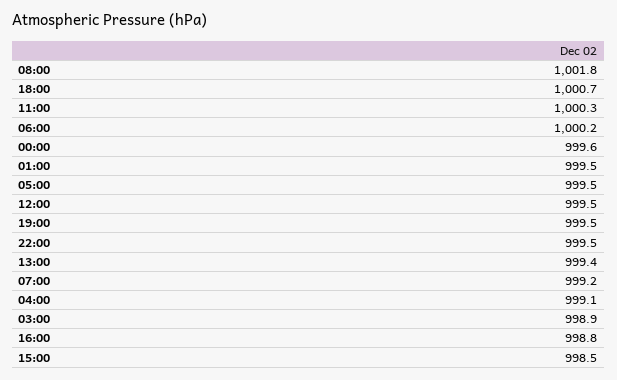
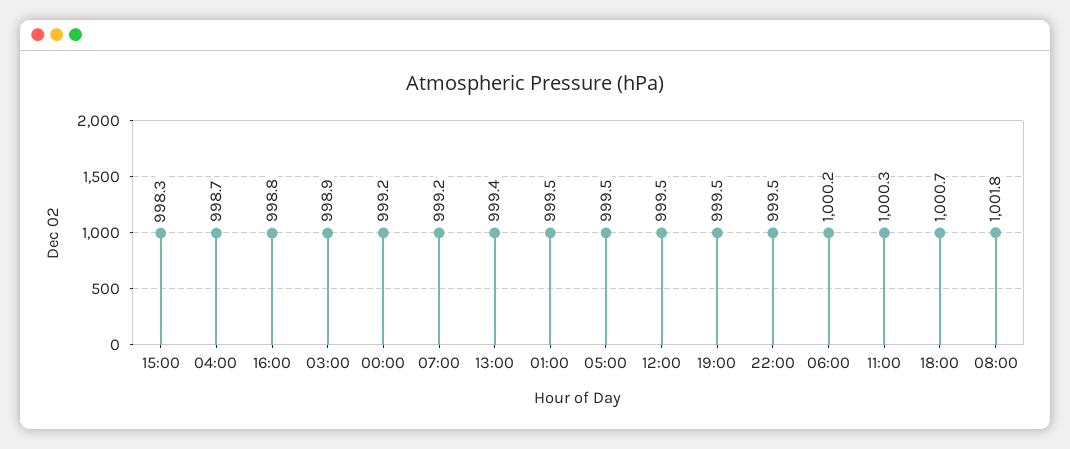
00:00: 999.6 -> 999.2
04:00: 999.1 -> 998.7
15:00: 998.5 -> 998.3

